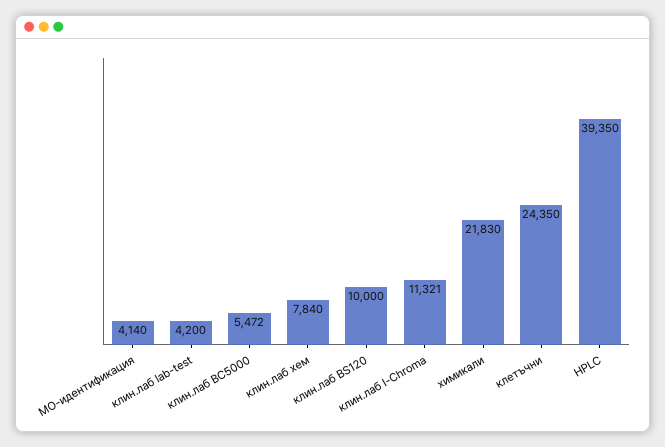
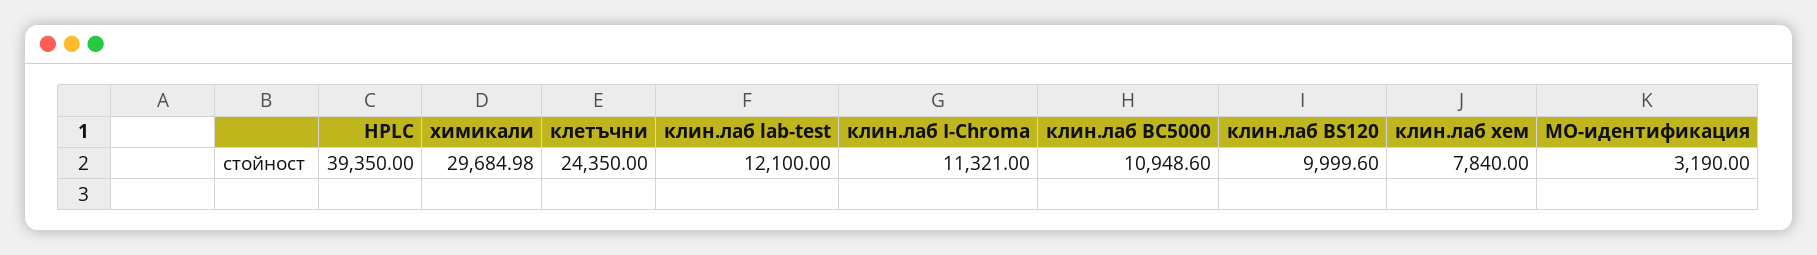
МО-идентификация: 4140 -> 3190
клин.лаб lab-test: 4200 -> 12100
клин.лаб BC5000: 5472 -> 10948.6
химикали: 21830 -> 29684.98

